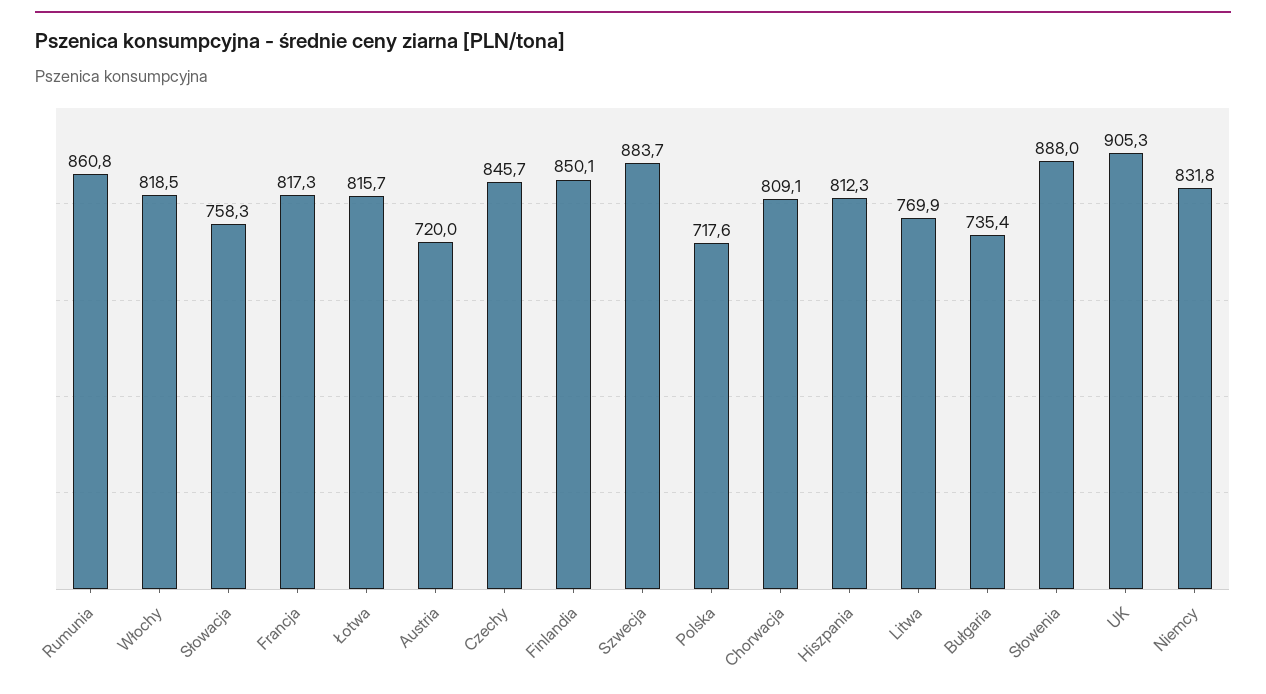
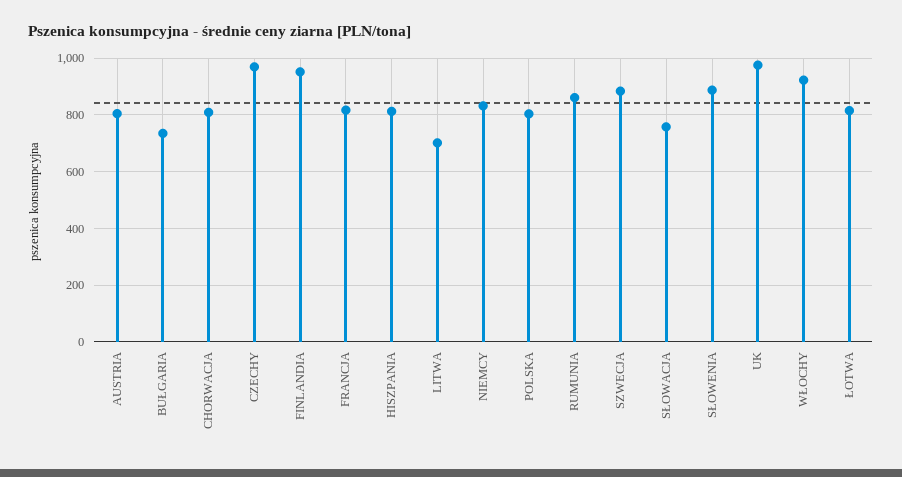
Włochy: 818.5 -> 925
Austria: 720 -> 800
Czechy: 845.7 -> 975
Finlandia: 850.1 -> 950
Polska: 717.6 -> 800
Litwa: 769.9 -> 700
UK: 905.3 -> 975

